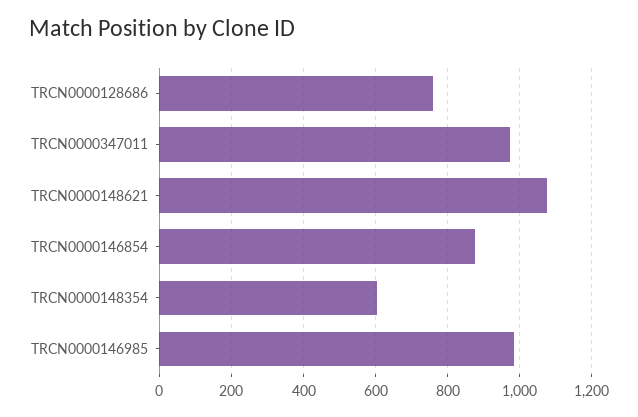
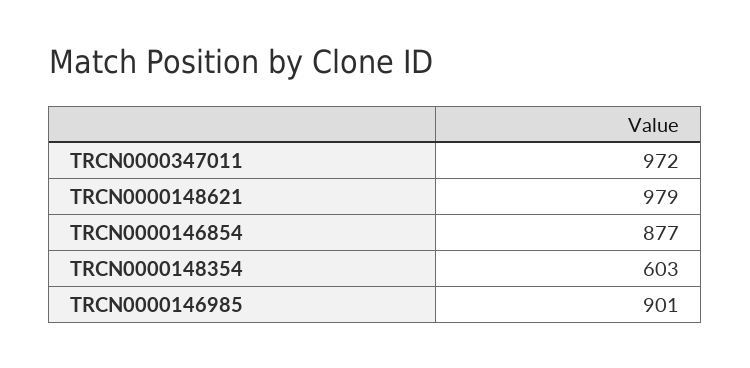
TRCN0000128686: 760 -> none
TRCN0000148621: 1080 -> 979
TRCN0000146985: 980 -> 901

